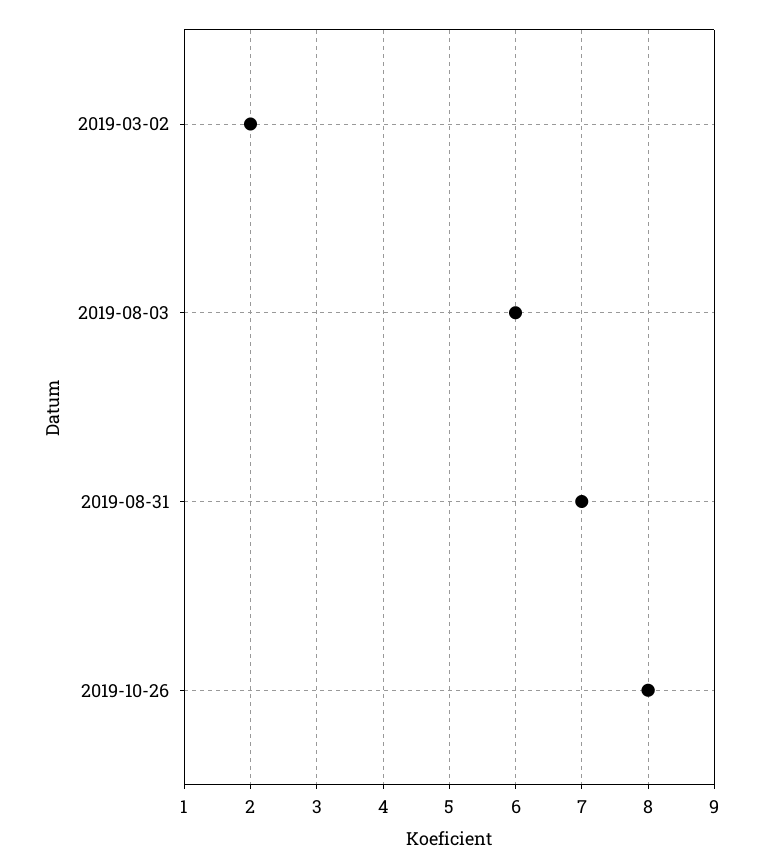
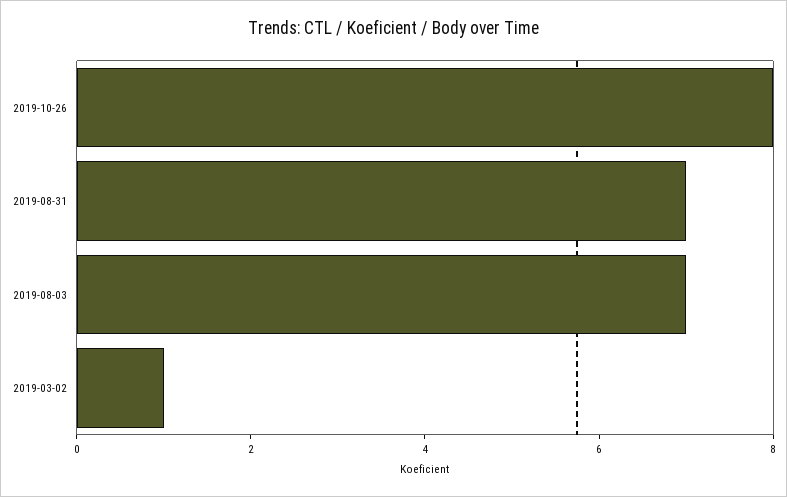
2019-03-02: 2 -> 1
2019-08-03: 6 -> 7

